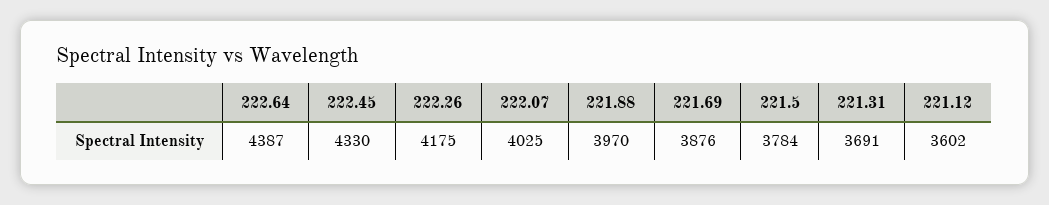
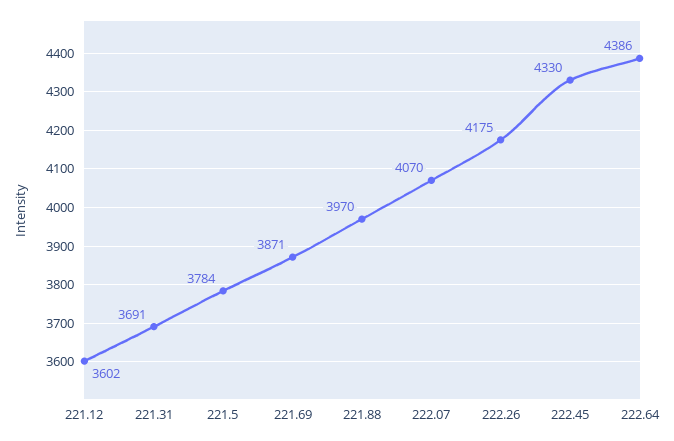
222.64: 4387 -> 4386
222.07: 4025 -> 4070
221.69: 3876 -> 3871

